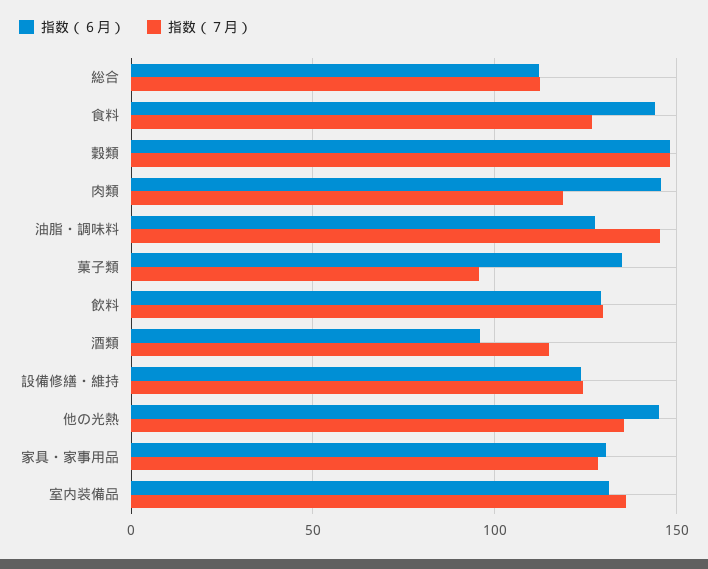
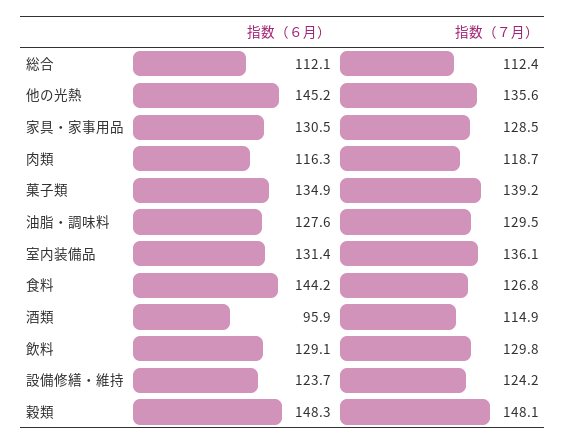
指数（６月）, 肉類: 145 -> 116.3
指数（７月）, 油脂・調味料: 145 -> 129.5
指数（７月）, 菓子類: 95 -> 139.2

